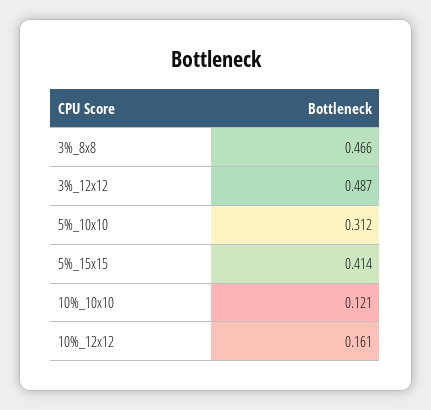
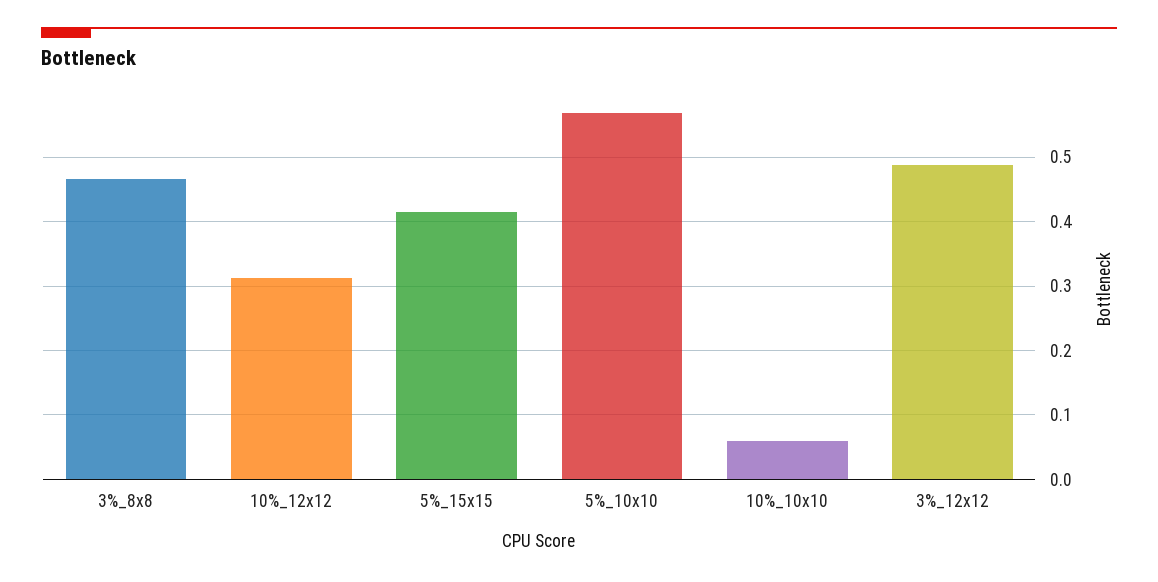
5%_10x10: 0.312 -> 0.57
10%_10x10: 0.121 -> 0.06
10%_12x12: 0.161 -> 0.31

